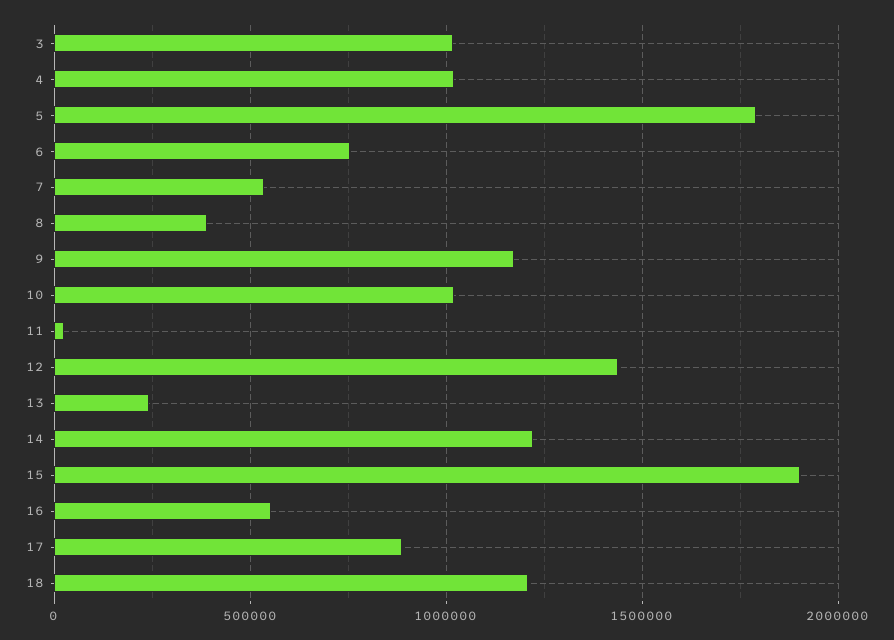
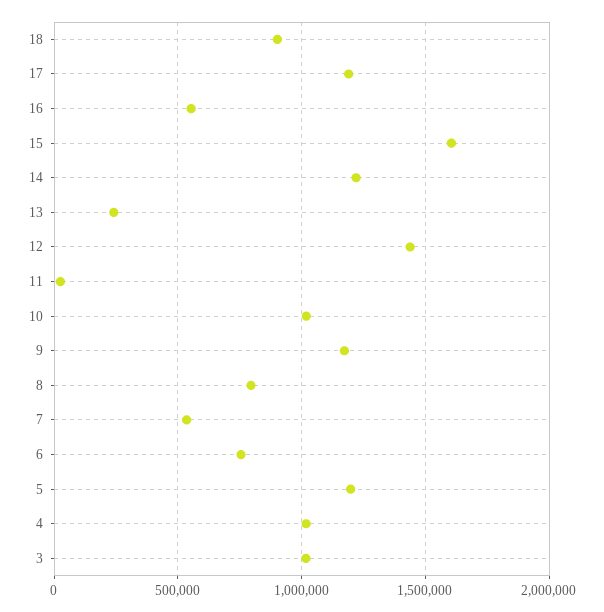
5: 1800000 -> 1200000
8: 400000 -> 800000
15: 1900000 -> 1600000
17: 900000 -> 1200000
18: 1200000 -> 900000

